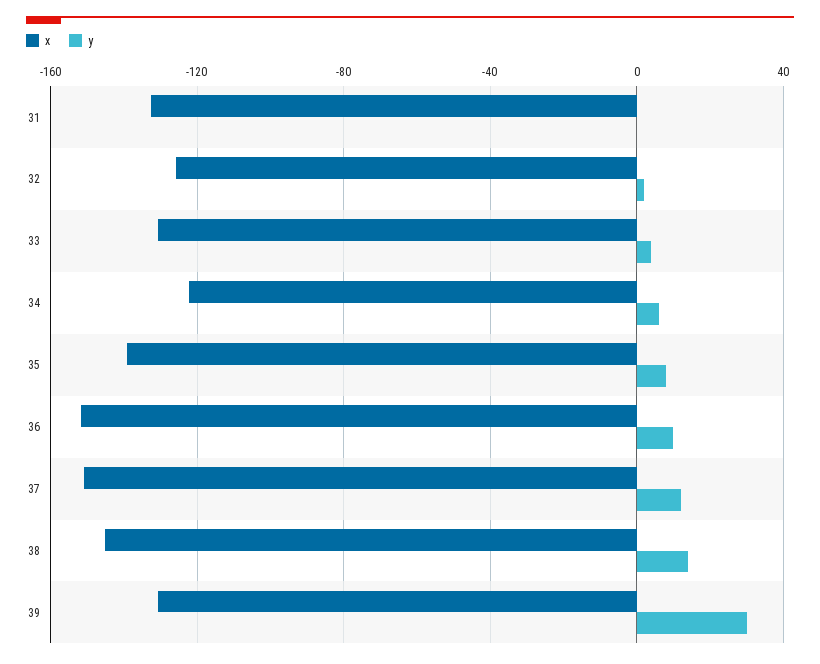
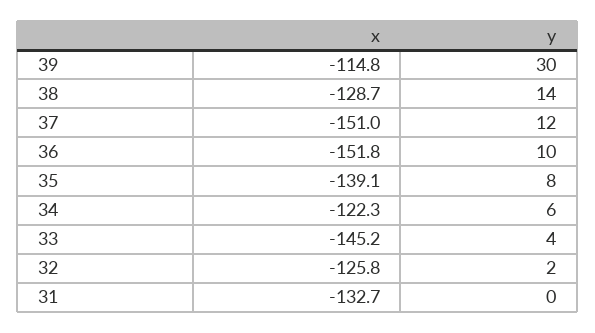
x, 33: -130 -> -145.2
x, 38: -145 -> -128.7
x, 39: -130 -> -114.8

